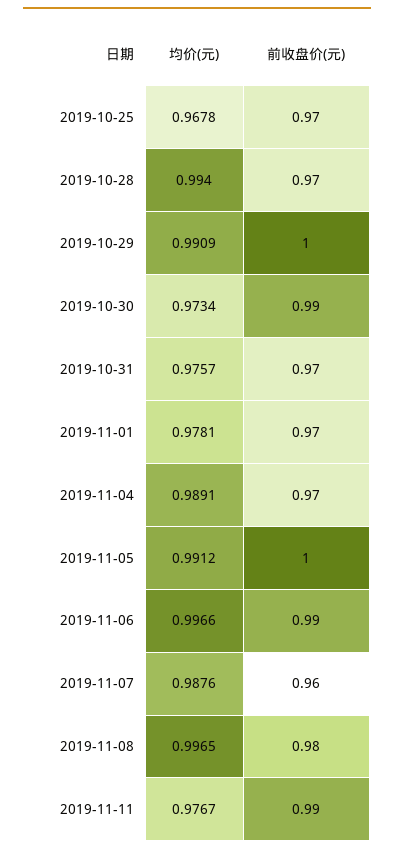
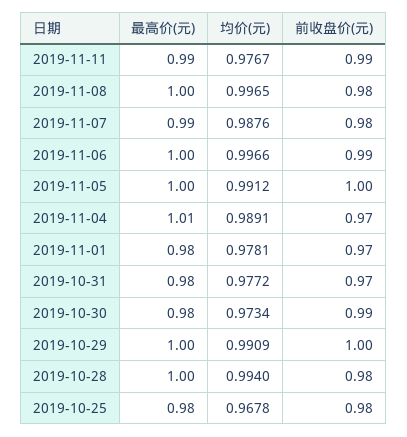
前收盘价(元), 2019-10-25: 0.97 -> 0.98
前收盘价(元), 2019-10-28: 0.97 -> 0.98
均价(元), 2019-10-31: 0.9757 -> 0.9772
前收盘价(元), 2019-11-07: 0.96 -> 0.98
最高价(元), 2019-11-11: none -> 0.99
最高价(元), 2019-11-08: none -> 1
最高价(元), 2019-11-07: none -> 0.99
最高价(元), 2019-11-06: none -> 1
最高价(元), 2019-11-05: none -> 1
最高价(元), 2019-11-04: none -> 1.01
最高价(元), 2019-11-01: none -> 0.98
最高价(元), 2019-10-31: none -> 0.98
最高价(元), 2019-10-30: none -> 0.98
最高价(元), 2019-10-29: none -> 1
最高价(元), 2019-10-28: none -> 1
最高价(元), 2019-10-25: none -> 0.98

